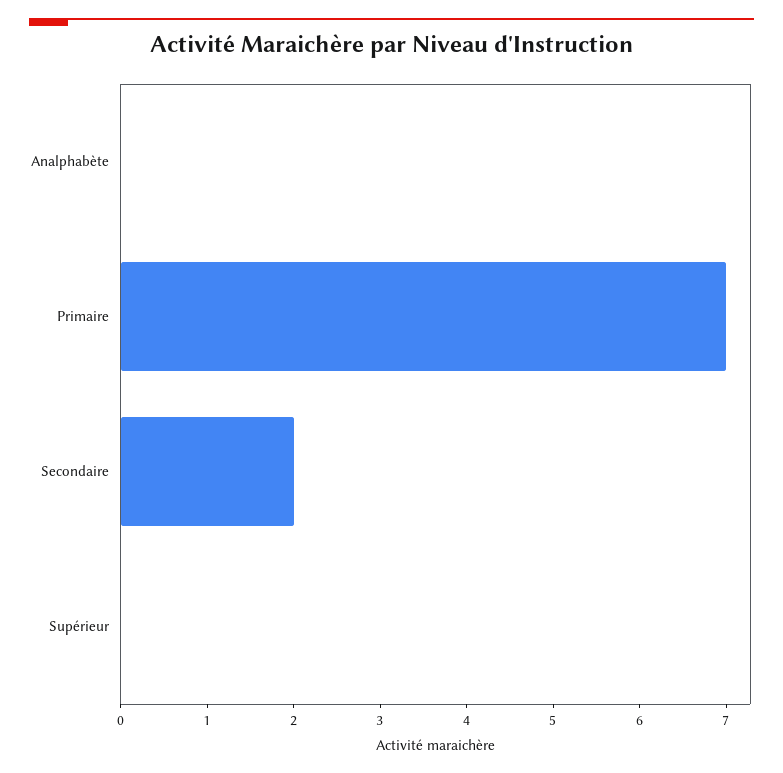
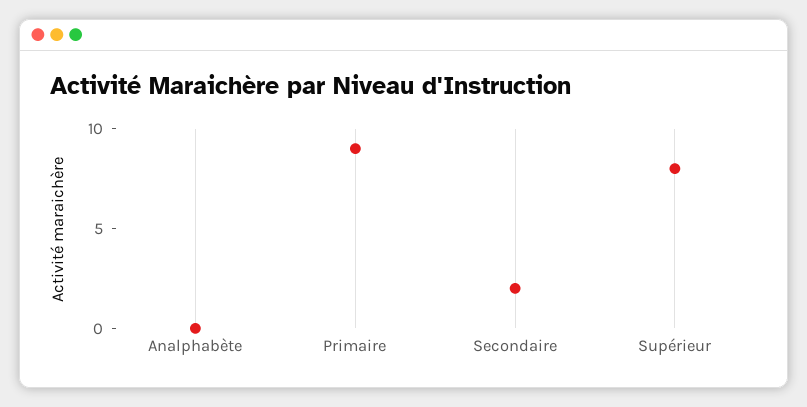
Primaire: 7 -> 9
Supérieur: 0 -> 8

